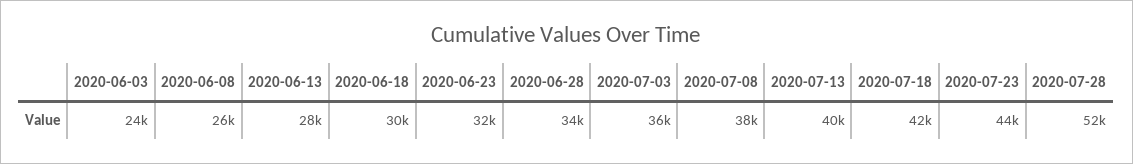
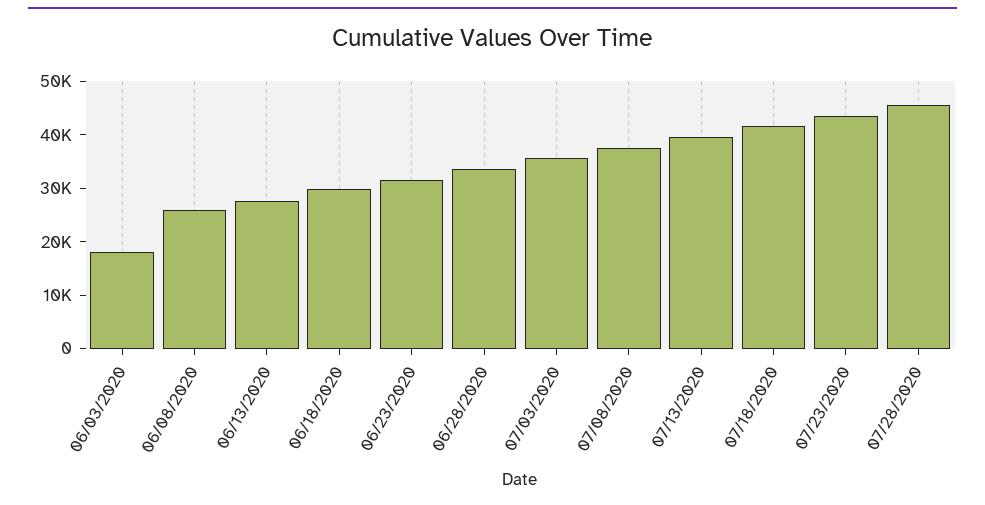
2020-06-03: 24000 -> 18000
2020-07-28: 52000 -> 46000

